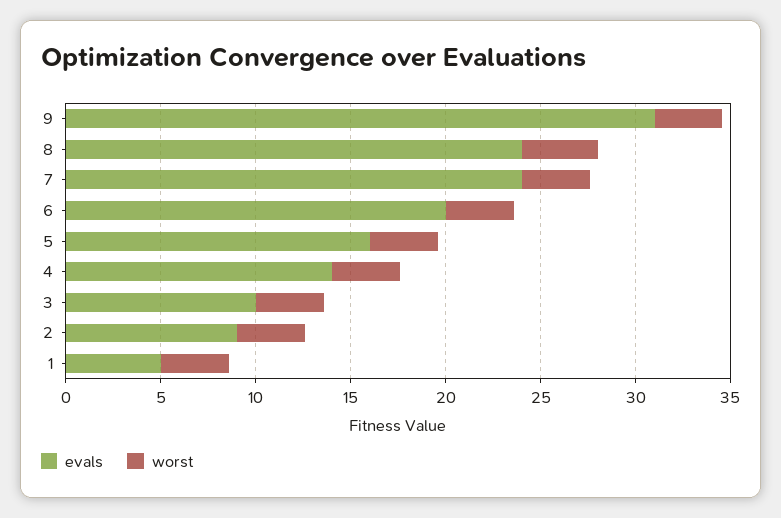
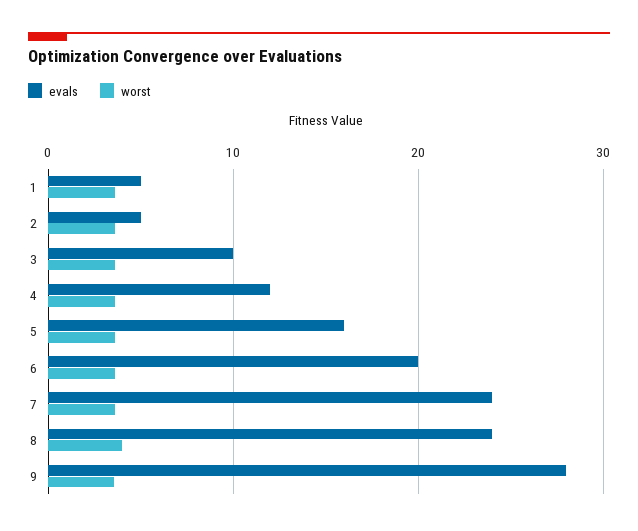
evals, 9: 31 -> 28
evals, 4: 14 -> 12
evals, 2: 9 -> 5

